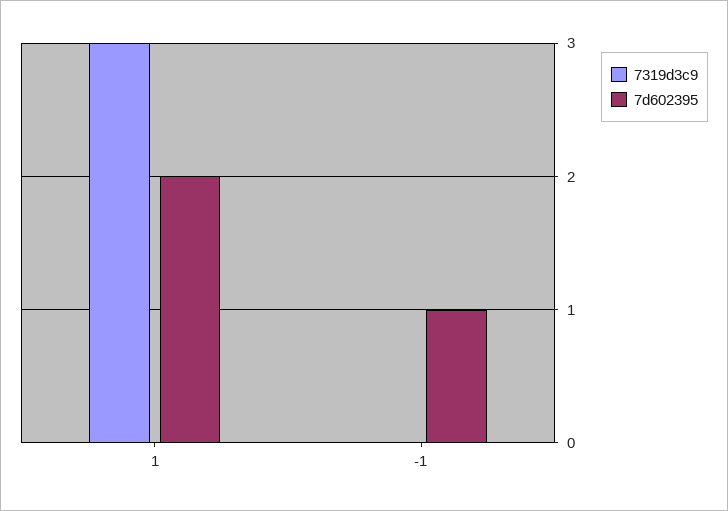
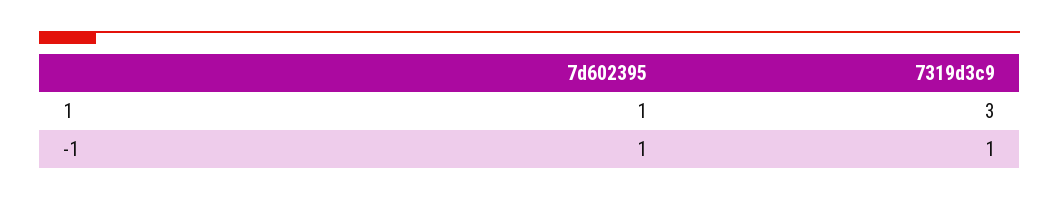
7d602395, 1: 2 -> 1
7319d3c9, -1: 0 -> 1

